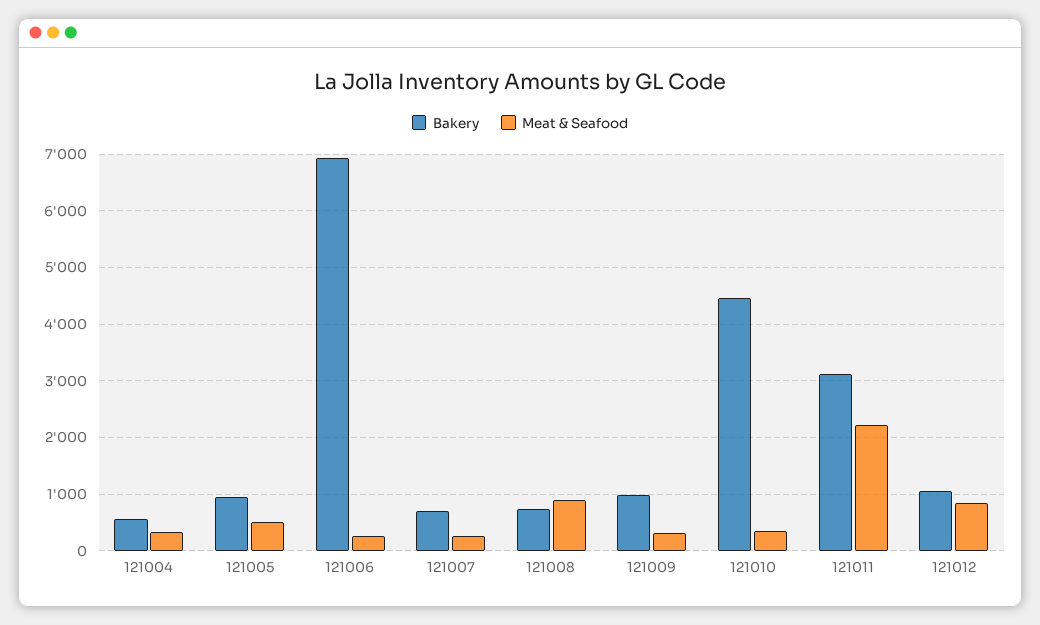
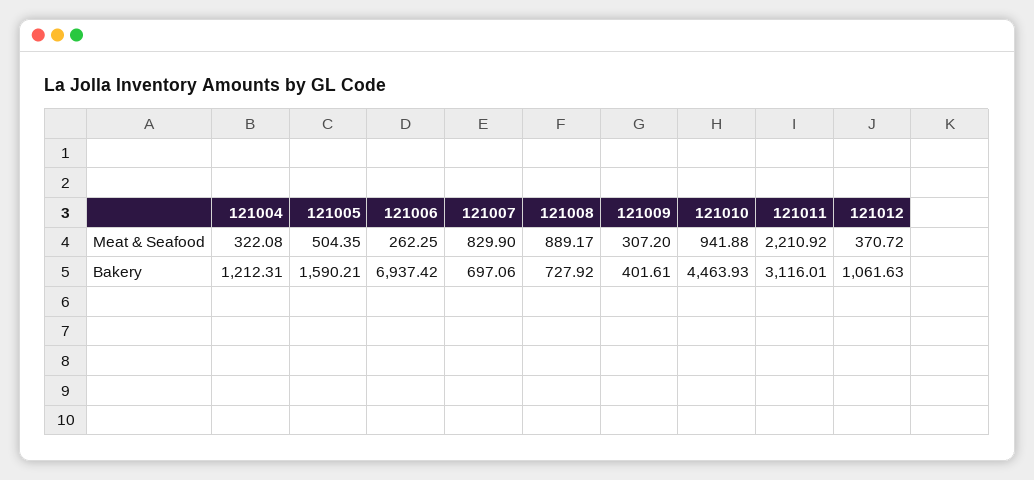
Bakery, 121004: 600 -> 1212.31
Bakery, 121005: 1000 -> 1590.21
Meat & Seafood, 121007: 200 -> 829.9
Bakery, 121009: 1000 -> 401.61
Meat & Seafood, 121010: 400 -> 941.88
Meat & Seafood, 121012: 800 -> 370.72

